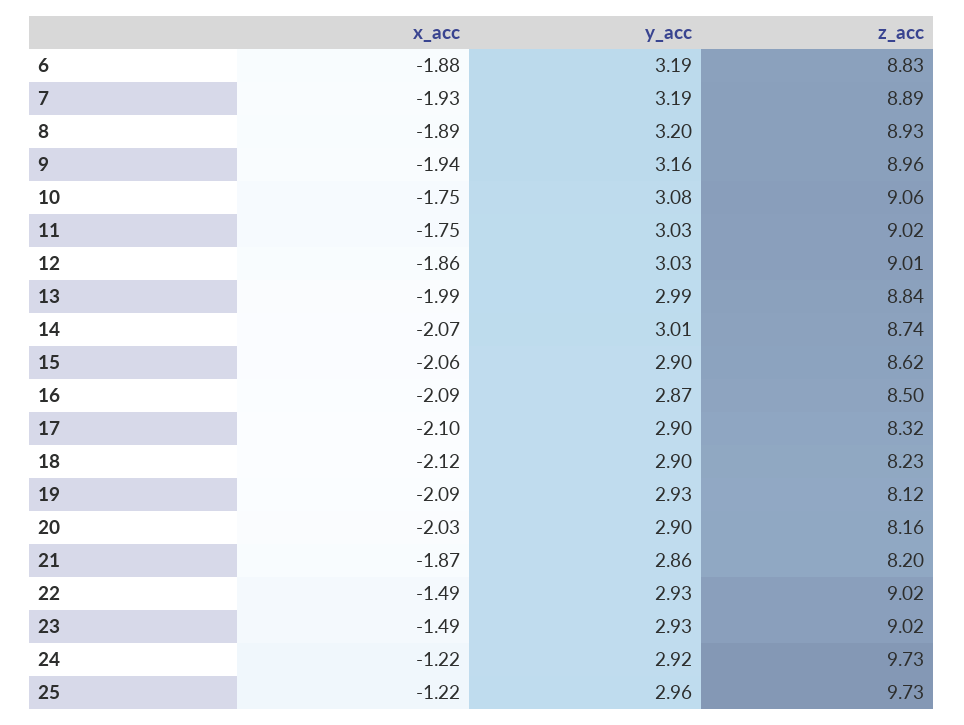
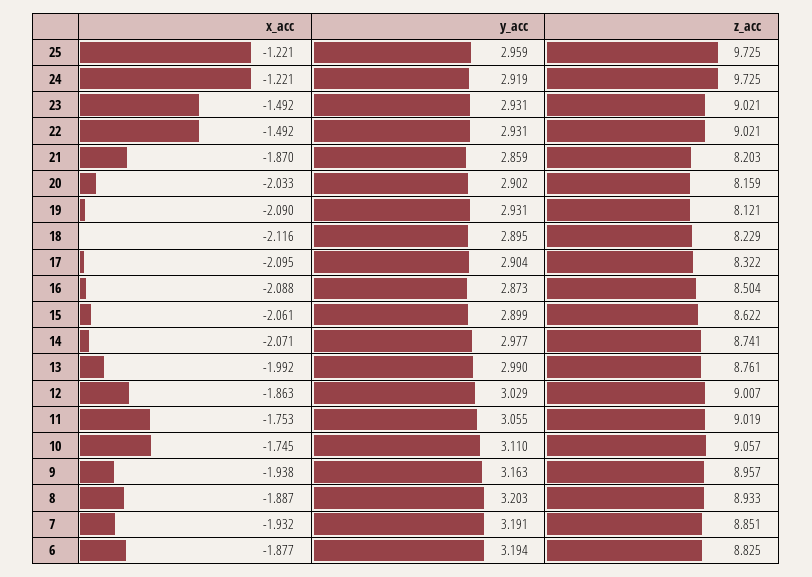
z_acc, 7: 8.89 -> 8.851
y_acc, 10: 3.08 -> 3.11
y_acc, 11: 3.03 -> 3.055
z_acc, 13: 8.84 -> 8.761
y_acc, 14: 3.01 -> 2.977

